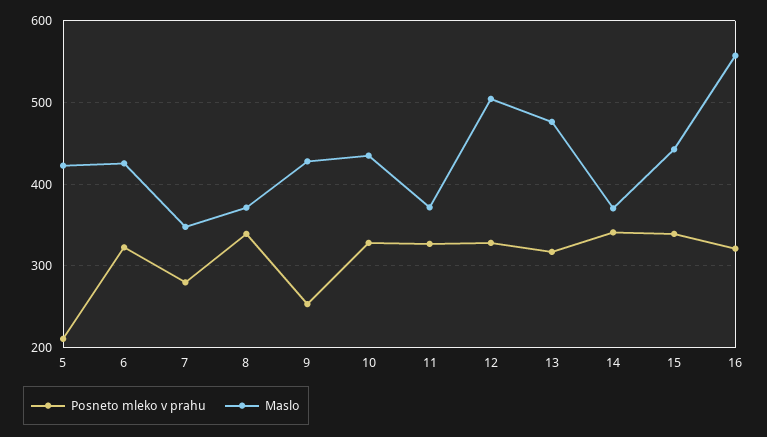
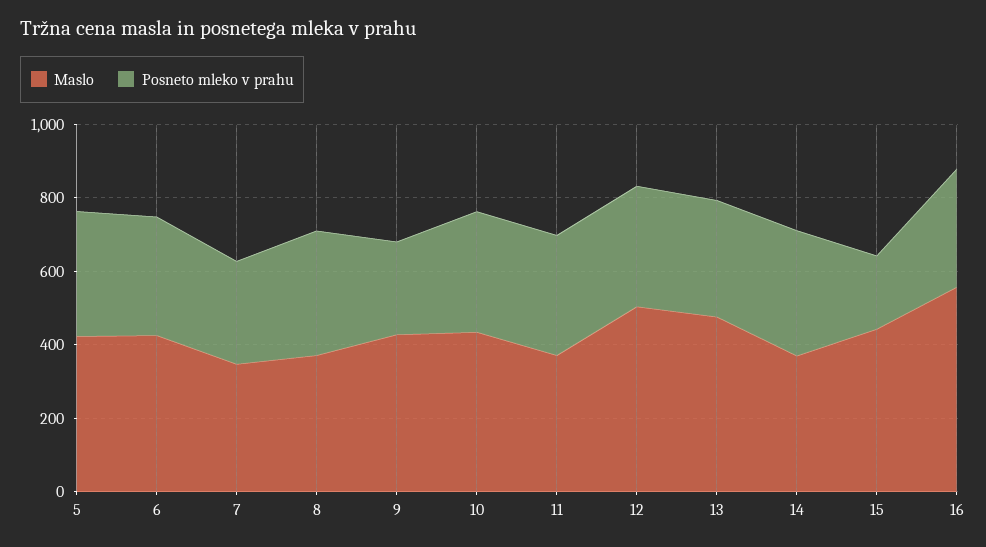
Posneto mleko v prahu, 5: 210 -> 350
Posneto mleko v prahu, 15: 340 -> 200

